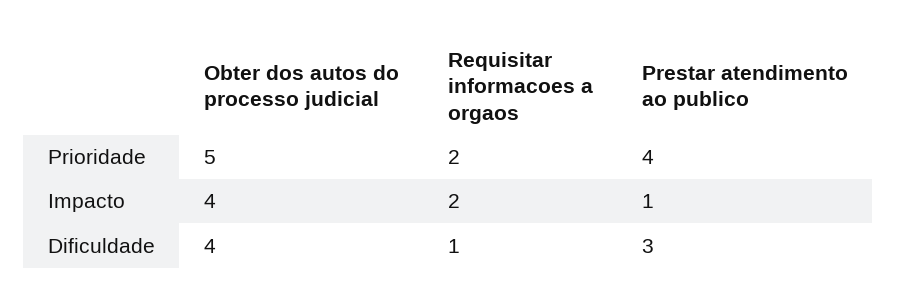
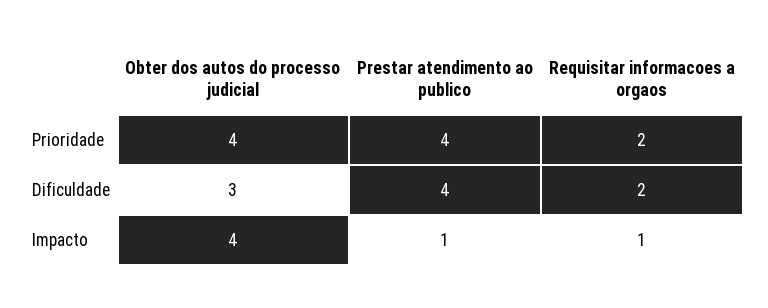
Obter dos autos do processo judicial, Prioridade: 5 -> 4
Requisitar informacoes a orgaos, Impacto: 2 -> 1
Obter dos autos do processo judicial, Dificuldade: 4 -> 3
Requisitar informacoes a orgaos, Dificuldade: 1 -> 2
Prestar atendimento ao publico, Dificuldade: 3 -> 4

